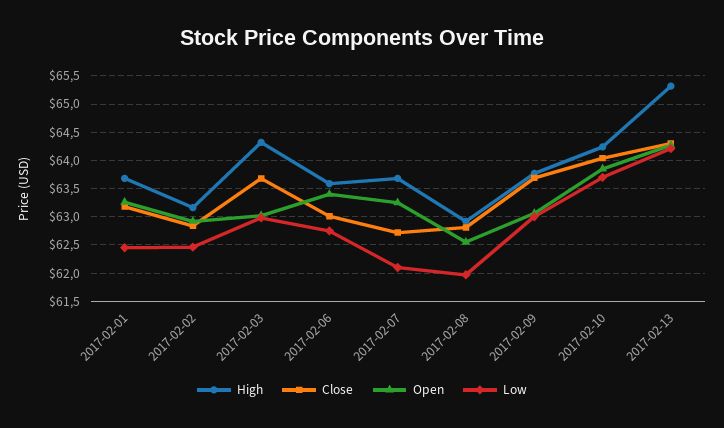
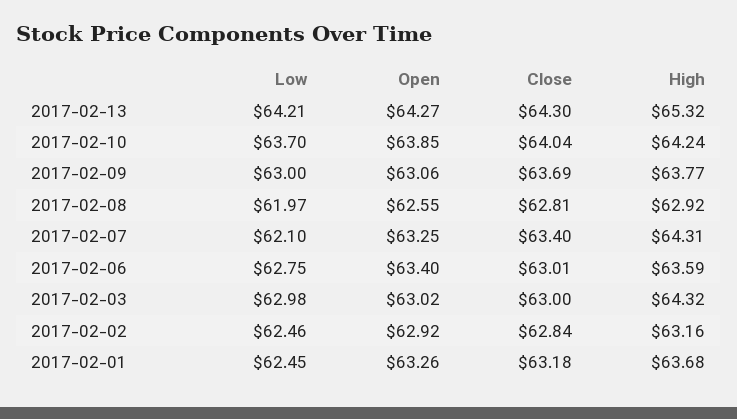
Close, 2017-02-03: 63.75 -> 63
High, 2017-02-07: 63.75 -> 64.31
Close, 2017-02-07: 62.75 -> 63.4

